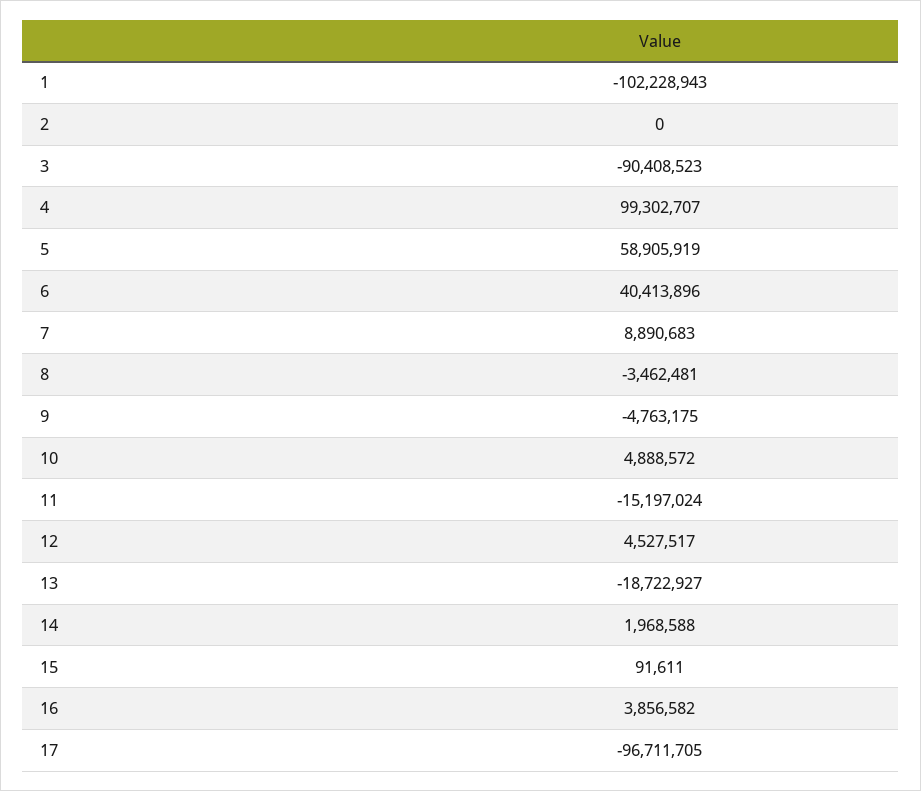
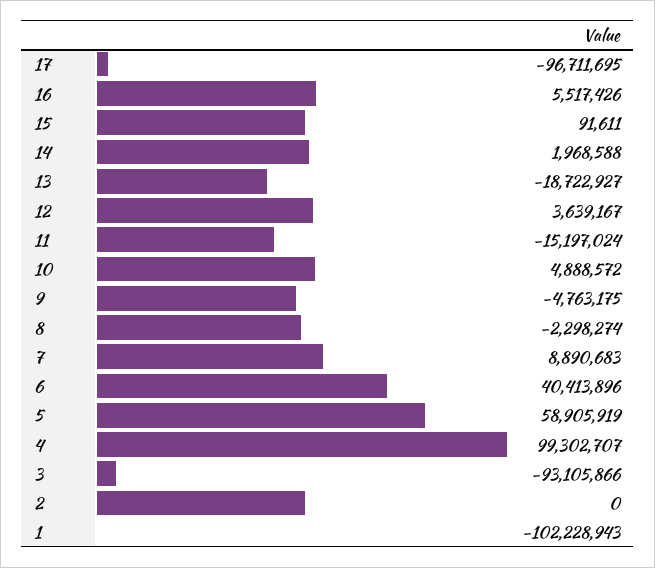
3: -90408523 -> -93105866
8: -3462481 -> -2298274
12: 4527517 -> 3639167
16: 3856582 -> 5517426
17: -96711705 -> -96711695

